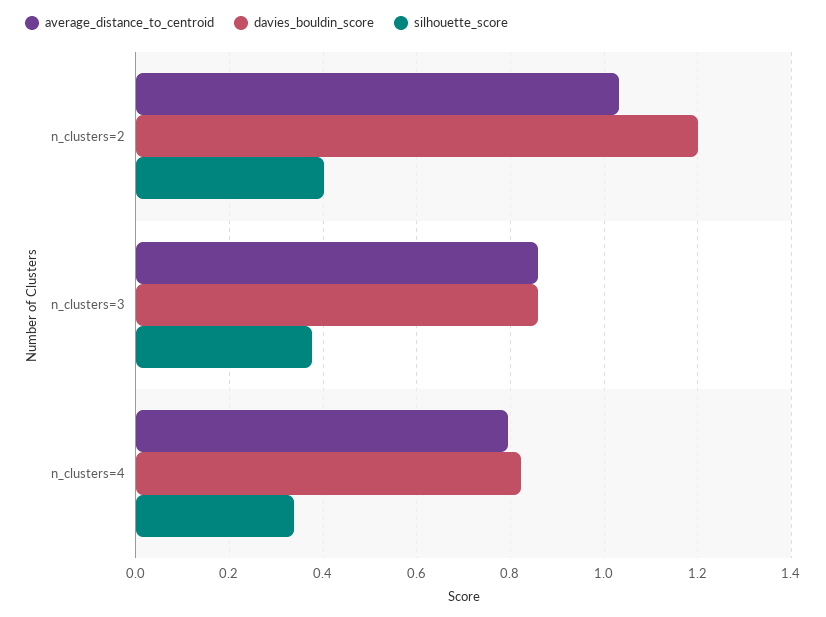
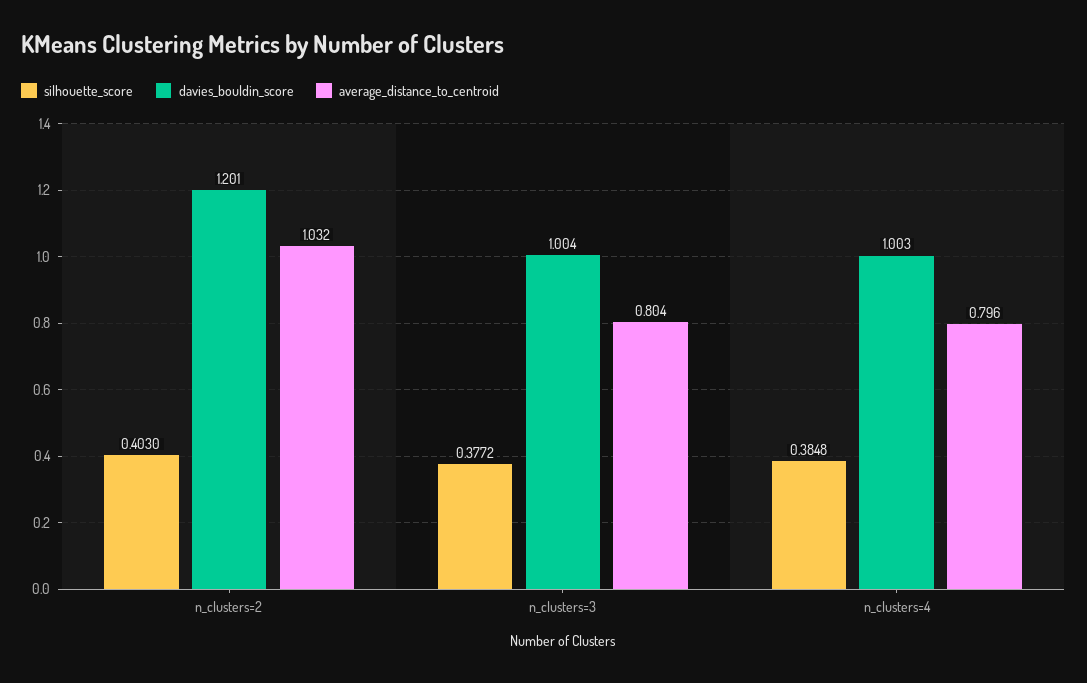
average_distance_to_centroid, n_clusters=3: 0.86 -> 0.804
davies_bouldin_score, n_clusters=3: 0.86 -> 1.004
davies_bouldin_score, n_clusters=4: 0.82 -> 1.003
silhouette_score, n_clusters=4: 0.34 -> 0.3848

